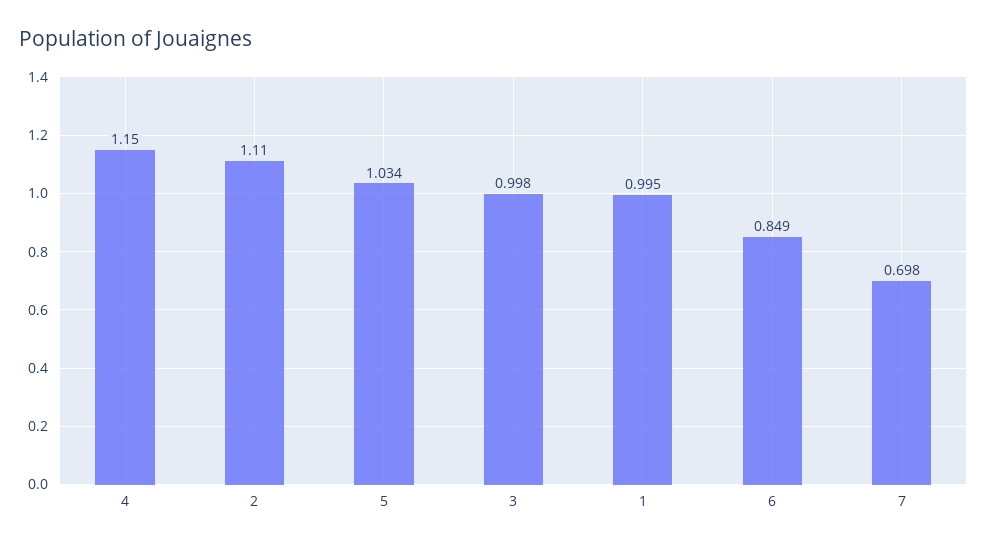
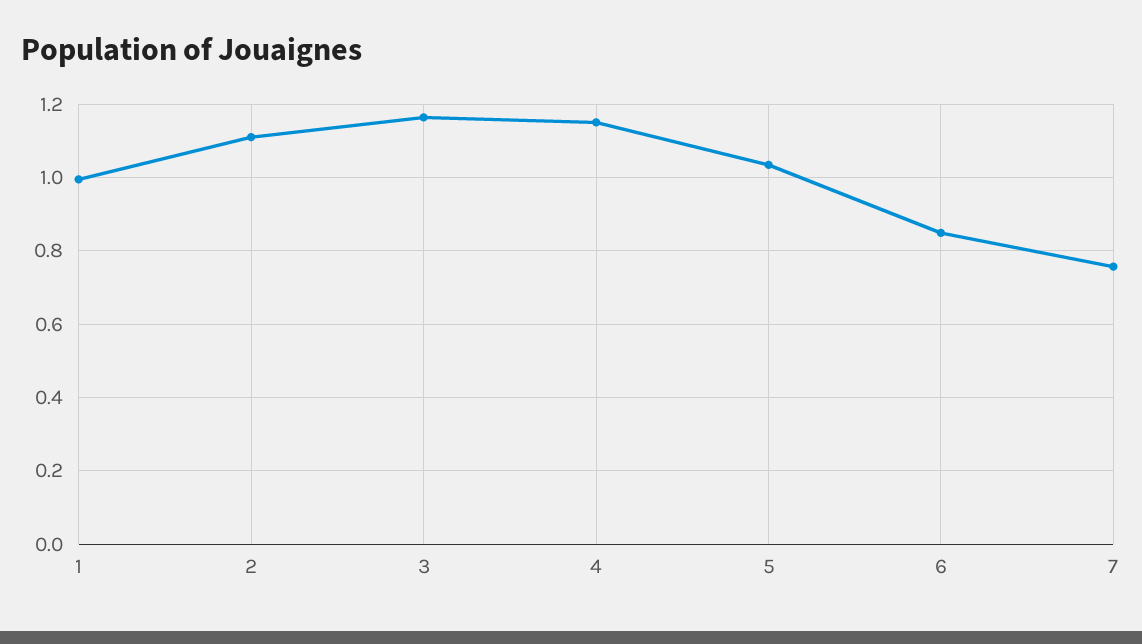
3: 0.998 -> 1.16
7: 0.698 -> 0.76

